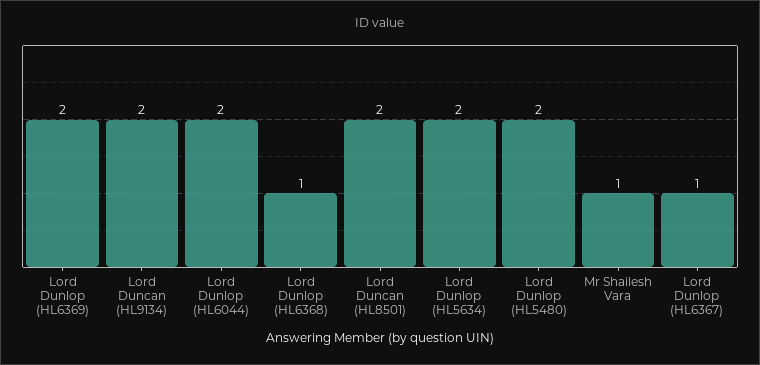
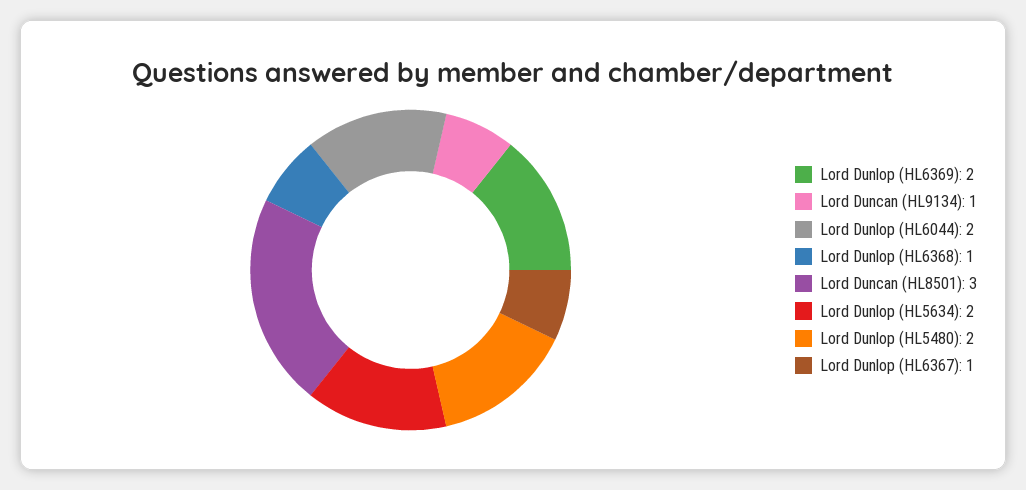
Lord Duncan (HL9134): 2 -> 1
Lord Duncan (HL8501): 2 -> 3
Mr Shailesh Vara: 1 -> none

